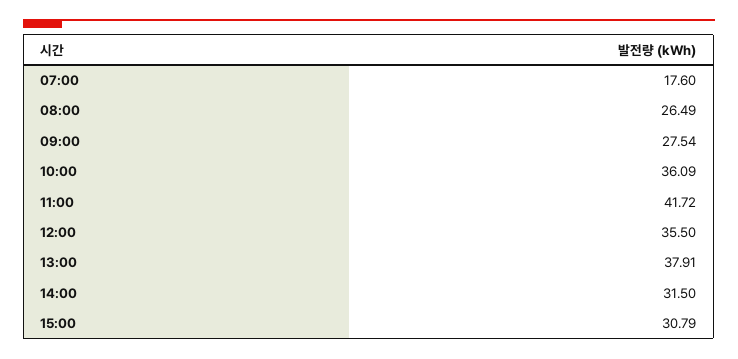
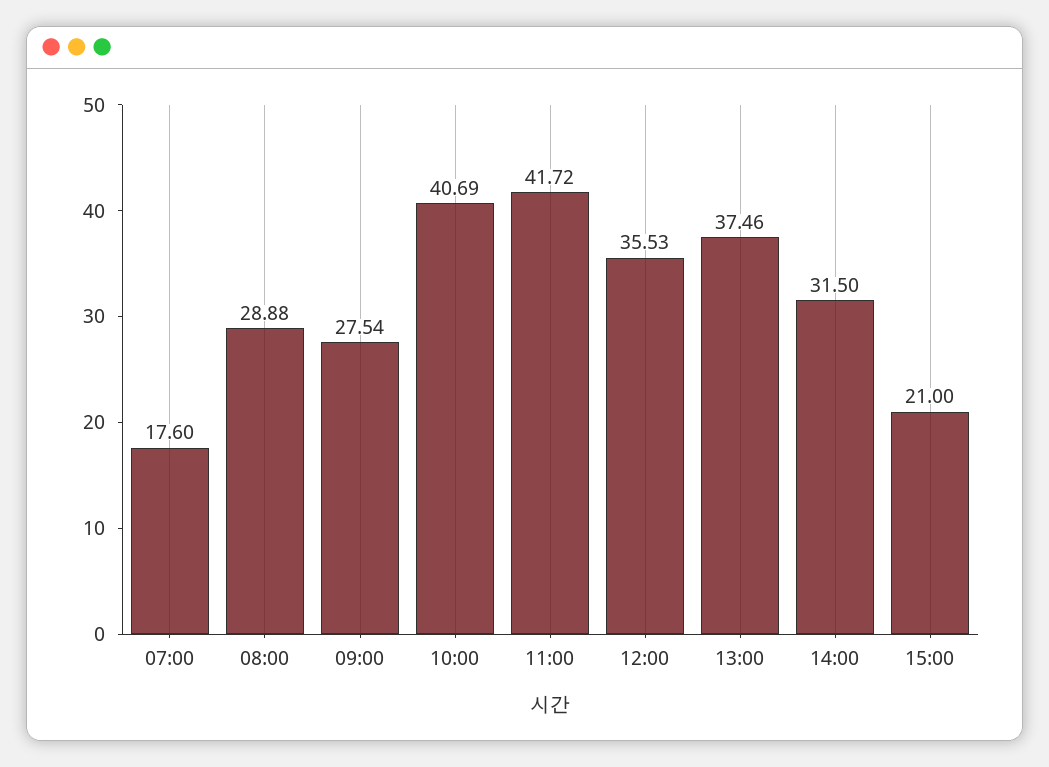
08:00: 26.49 -> 28.88
10:00: 36.09 -> 40.69
12:00: 35.5 -> 35.53
13:00: 37.91 -> 37.46
15:00: 30.79 -> 21

